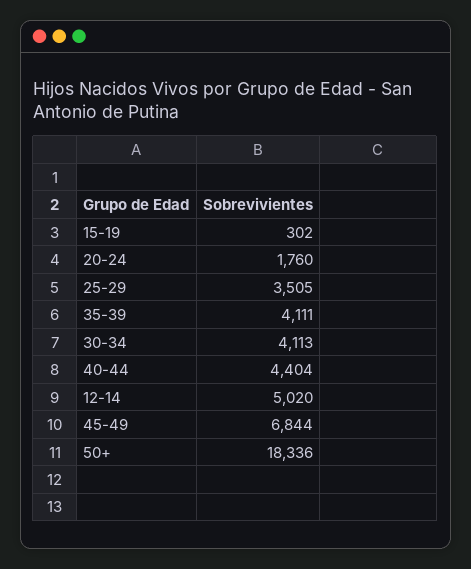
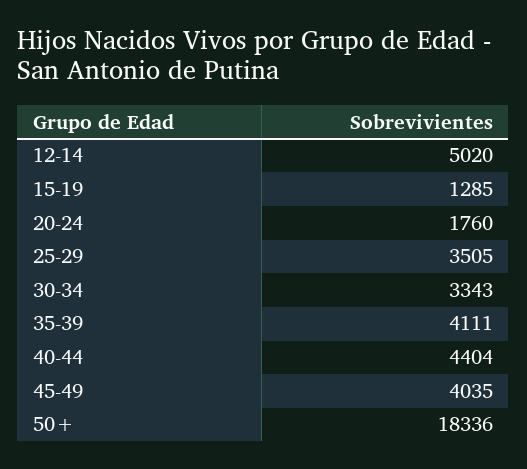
15-19: 302 -> 1285
30-34: 4113 -> 3343
45-49: 6844 -> 4035

